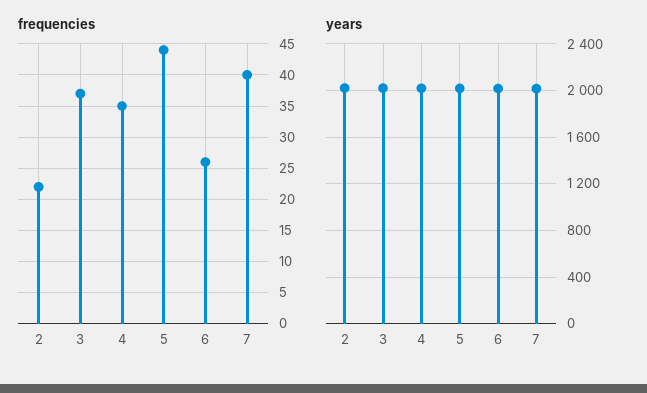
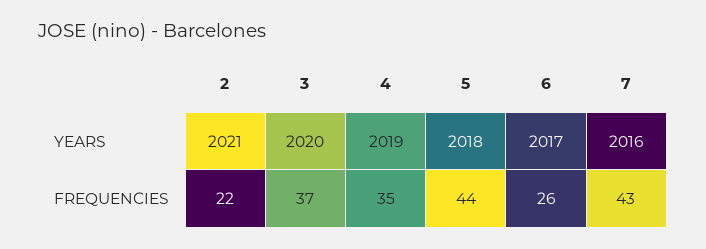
frequencies, 7: 40 -> 43

